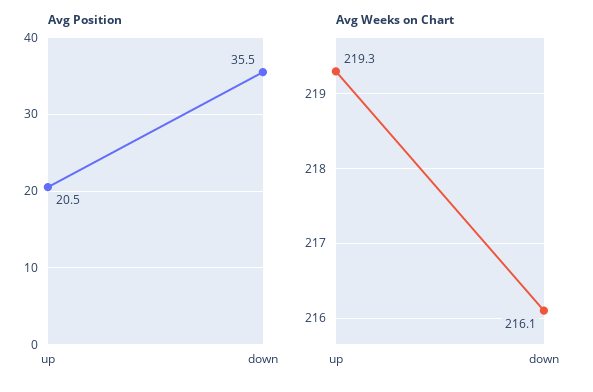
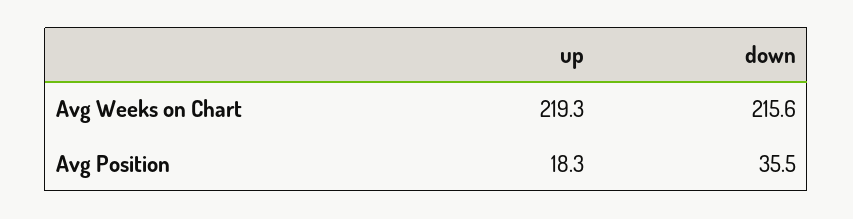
Avg Position, up: 20.5 -> 18.3
Avg Weeks on Chart, down: 216.1 -> 215.6

